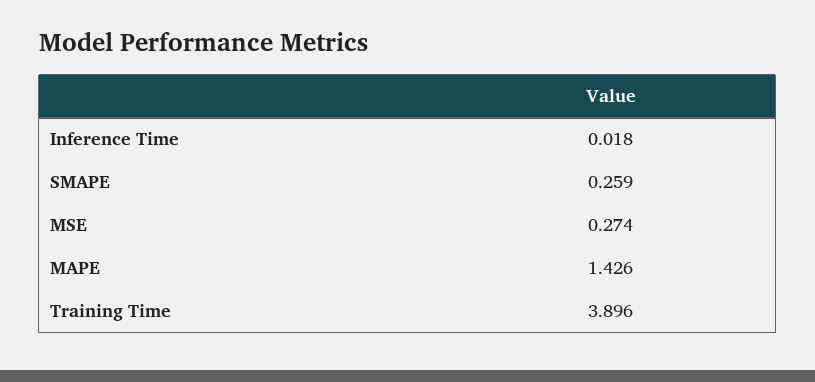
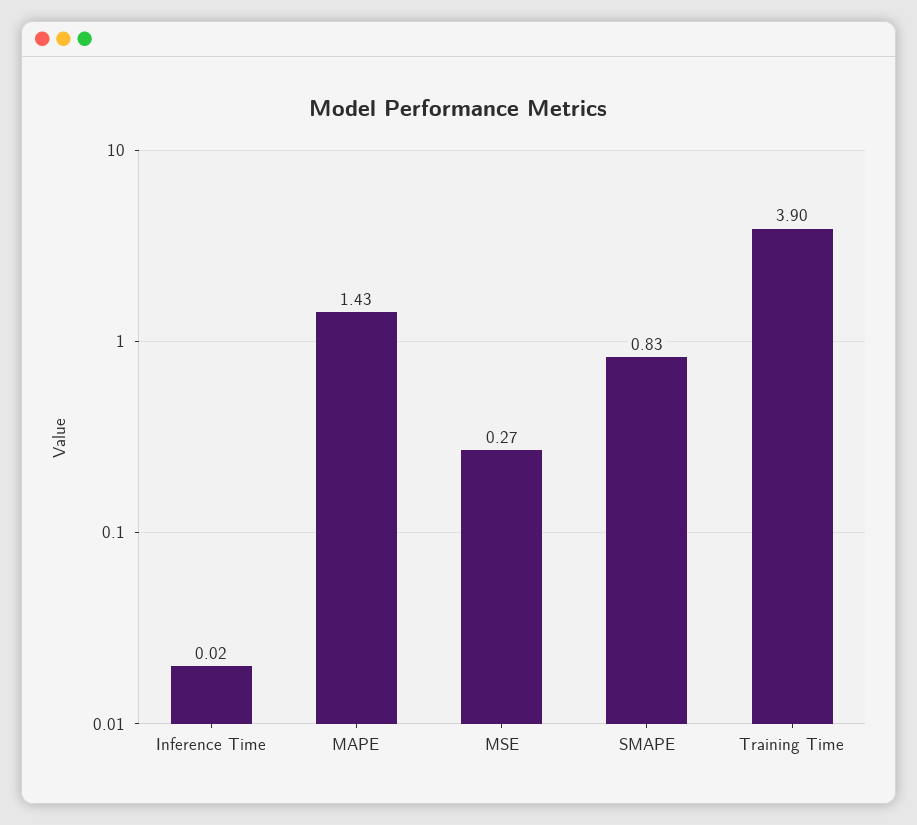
SMAPE: 0.259 -> 0.83

